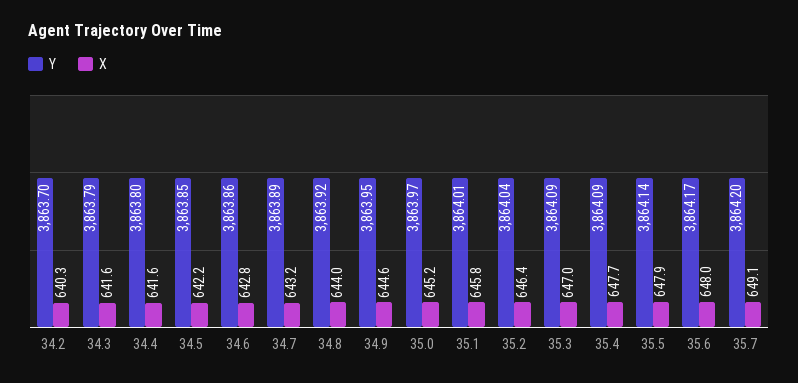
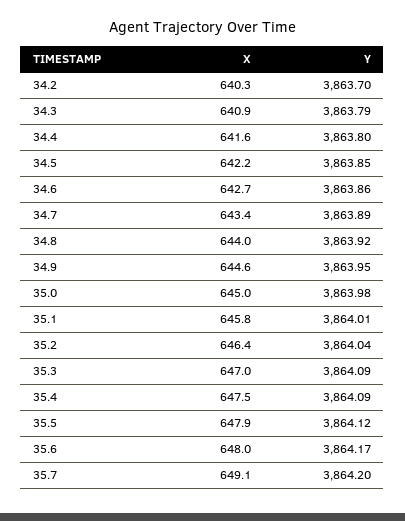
X, 34.3: 641.6 -> 640.9
X, 34.6: 642.8 -> 642.7
X, 34.7: 643.2 -> 643.4
Y, 35.0: 3863.97 -> 3863.98
X, 35.0: 645.2 -> 645
X, 35.4: 647.7 -> 647.5
Y, 35.5: 3864.14 -> 3864.12

